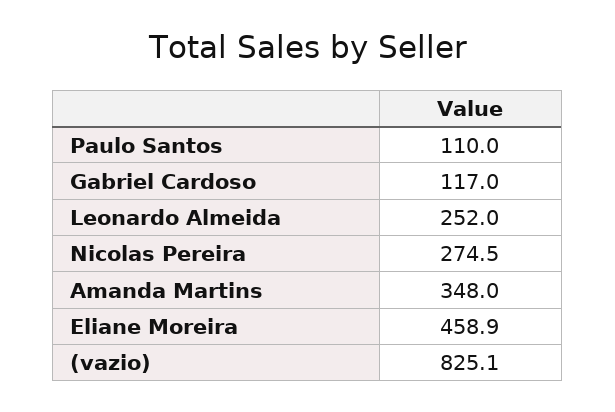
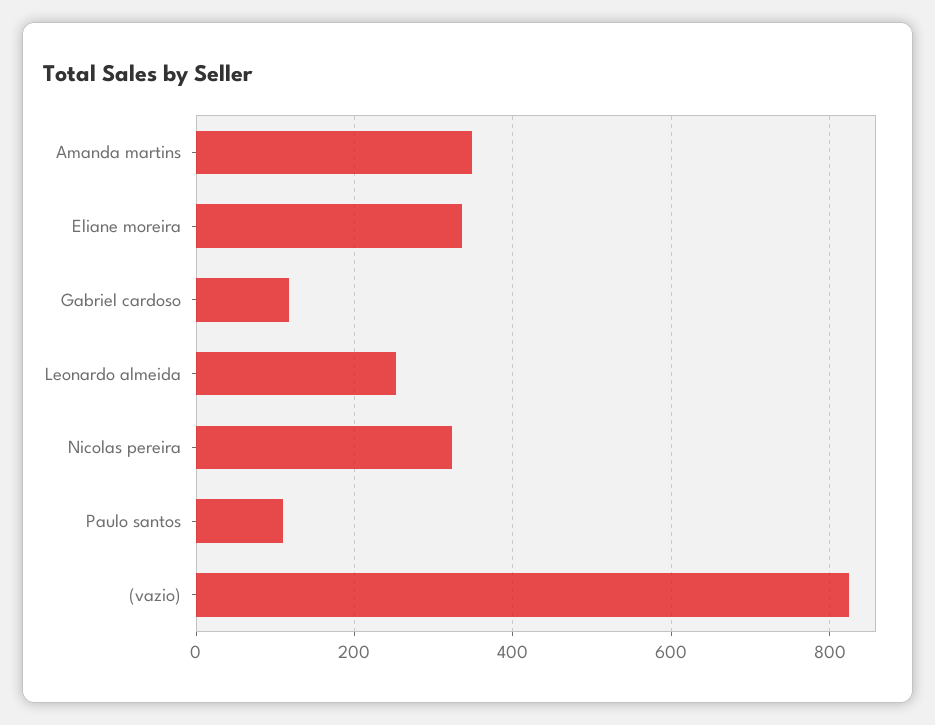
Nicolas Pereira: 274.5 -> 320
Eliane Moreira: 458.9 -> 340

